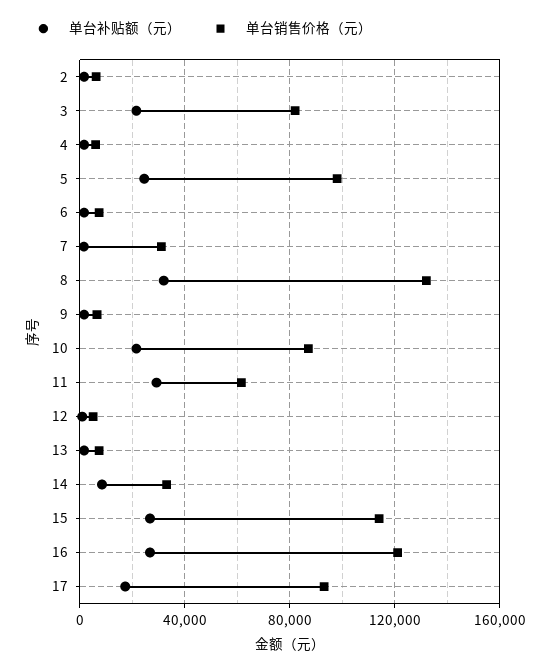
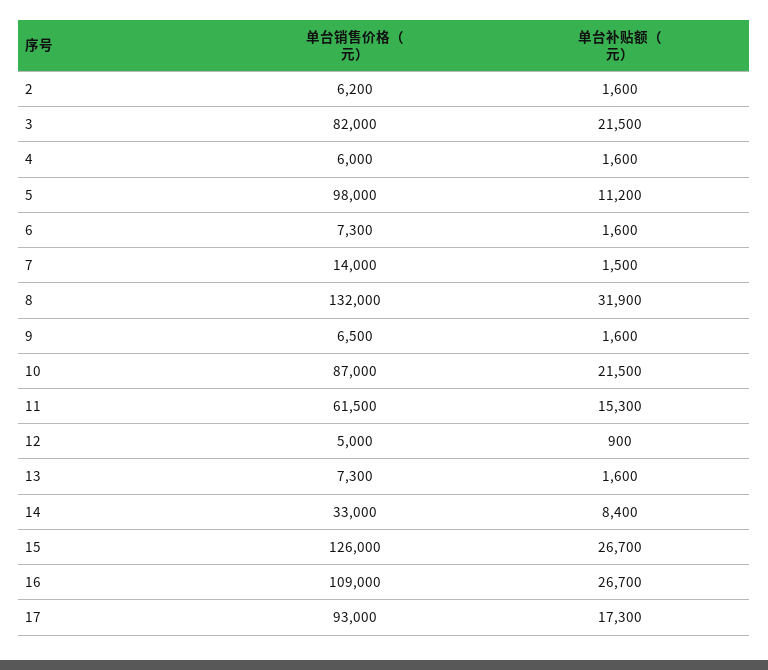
单台补贴额（元）, 5: 25000 -> 11200
单台销售价格（元）, 7: 30000 -> 14000
单台补贴额（元）, 11: 30000 -> 15300
单台销售价格（元）, 15: 115000 -> 126000
单台销售价格（元）, 16: 120000 -> 109000

